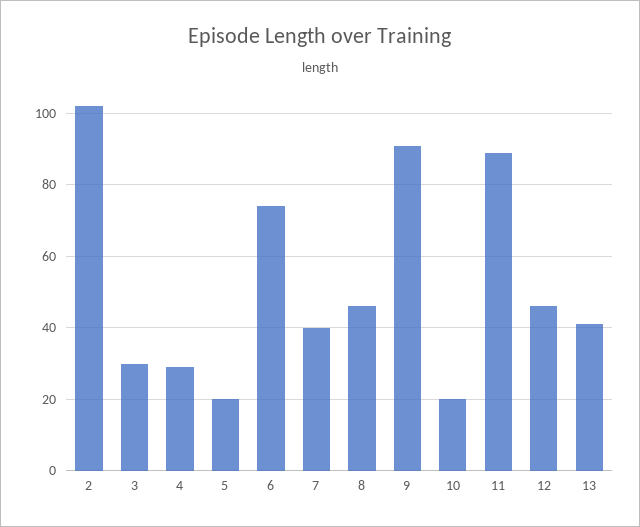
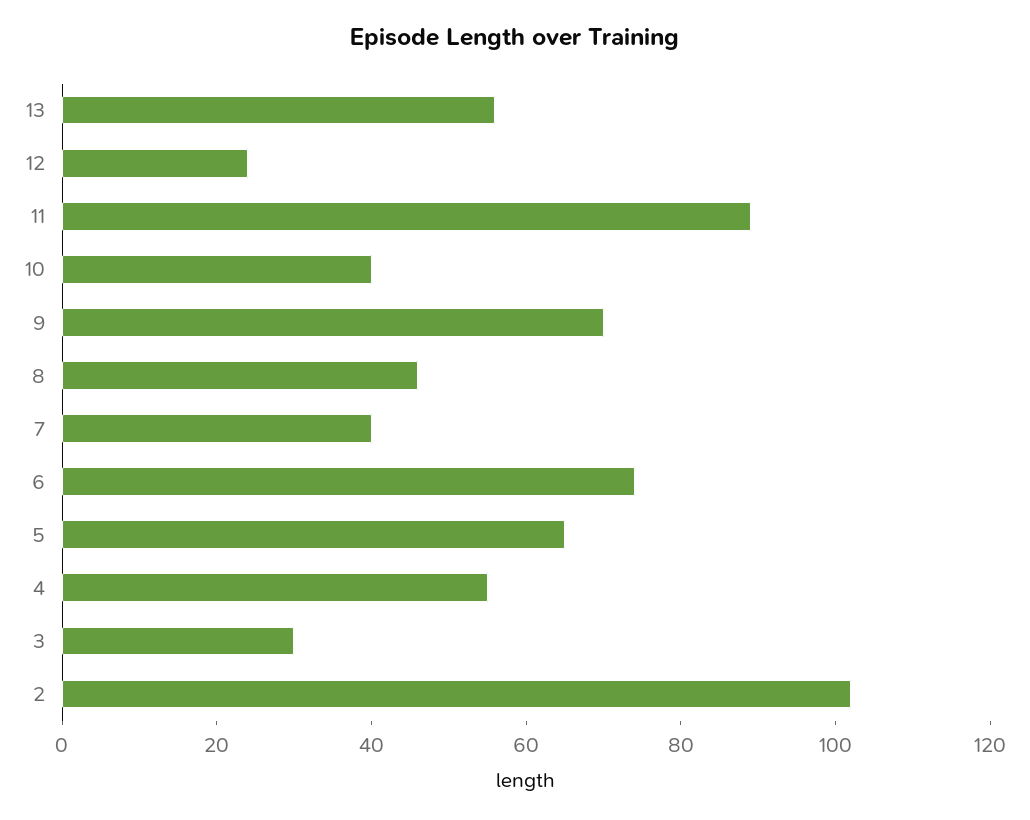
4: 30 -> 55
5: 20 -> 65
9: 90 -> 70
10: 20 -> 40
12: 45 -> 25
13: 40 -> 55

